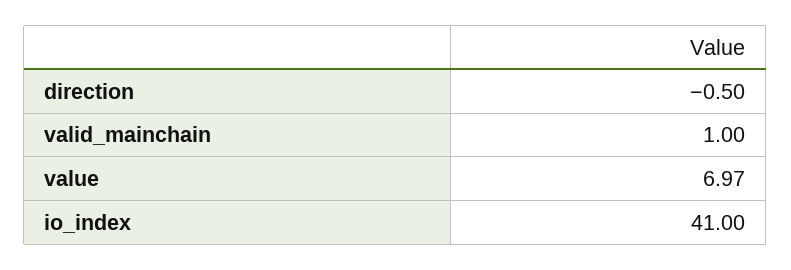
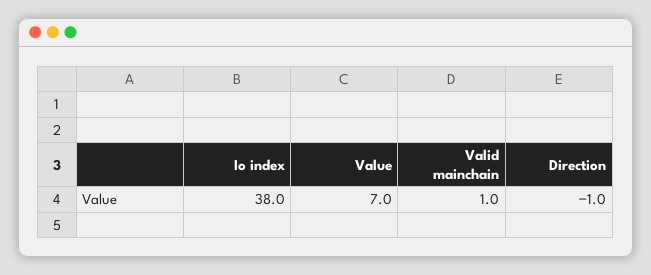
direction: -0.5 -> -1
io_index: 41 -> 38

